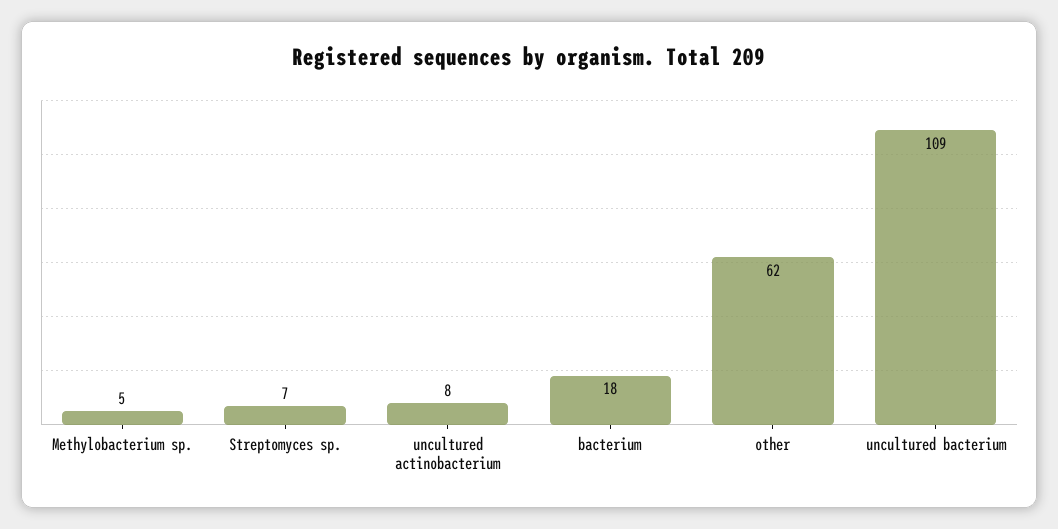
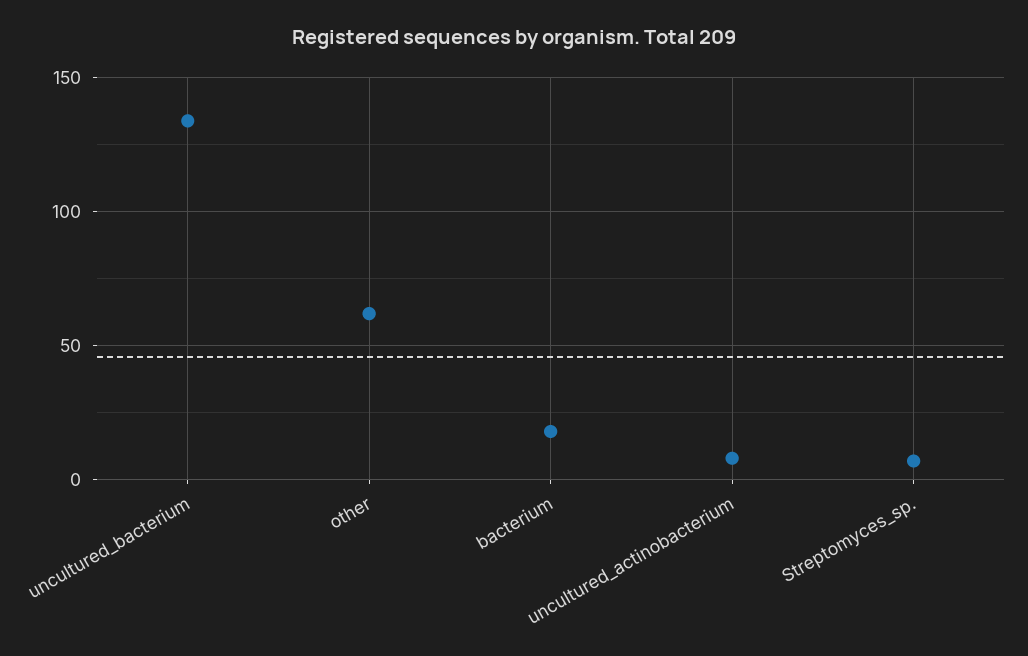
Methylobacterium sp.: 5 -> none
uncultured bacterium: 109 -> 135

